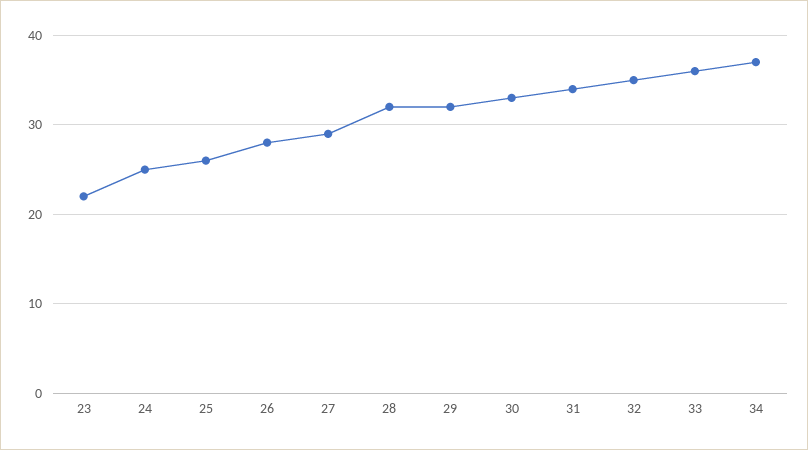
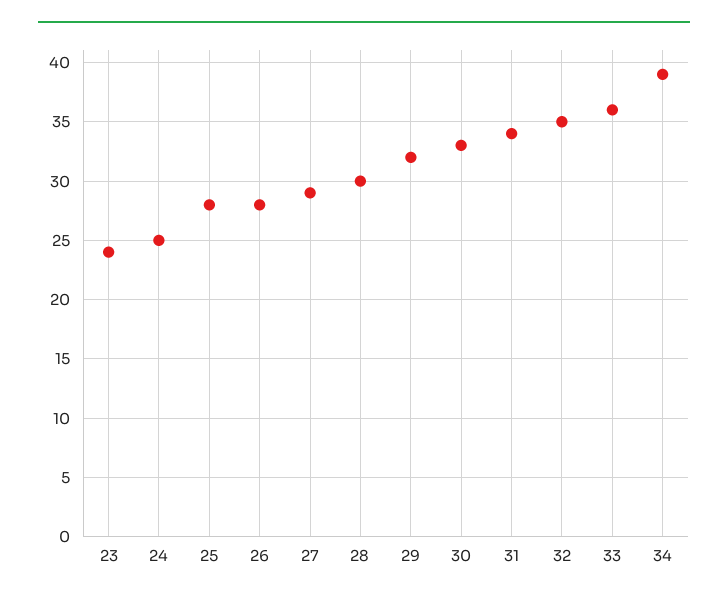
23: 22 -> 24
25: 26 -> 28
28: 32 -> 30
34: 37 -> 39

